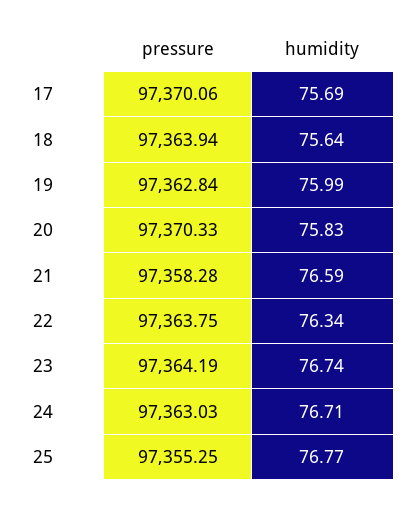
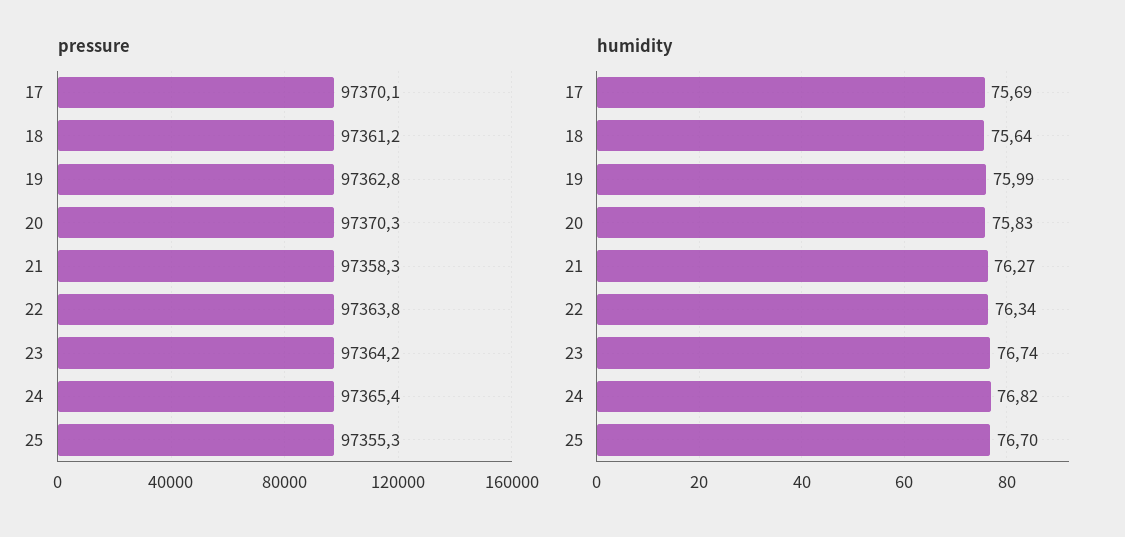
pressure, 18: 97363.94 -> 97361.2
humidity, 21: 76.59 -> 76.27
pressure, 24: 97363.03 -> 97365.4
humidity, 24: 76.71 -> 76.82
humidity, 25: 76.77 -> 76.7

